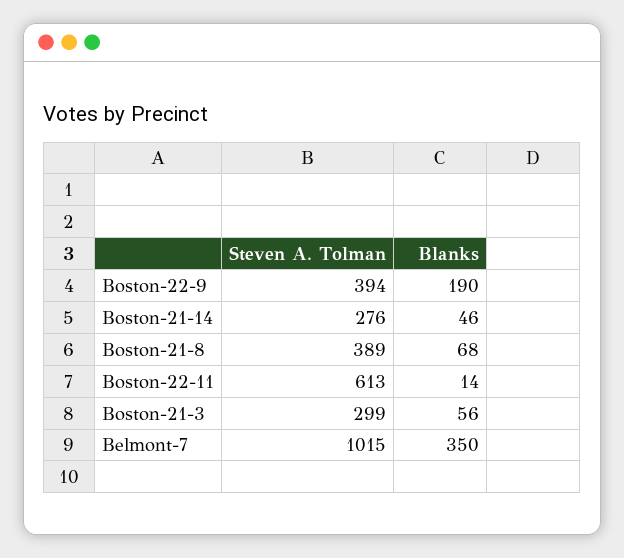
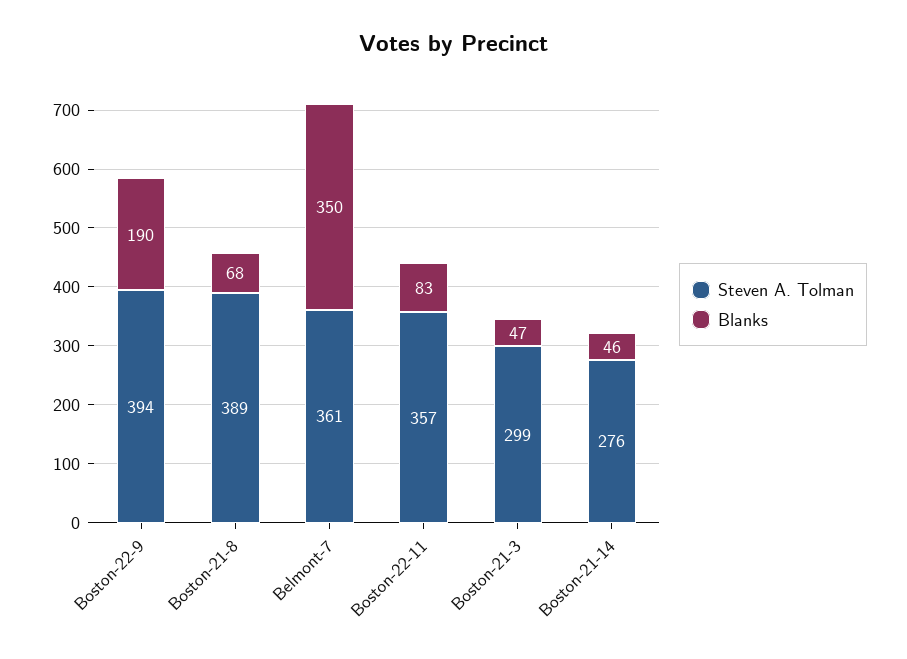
Steven A. Tolman, Boston-22-11: 613 -> 357
Blanks, Boston-22-11: 14 -> 83
Blanks, Boston-21-3: 56 -> 47
Steven A. Tolman, Belmont-7: 1015 -> 361

